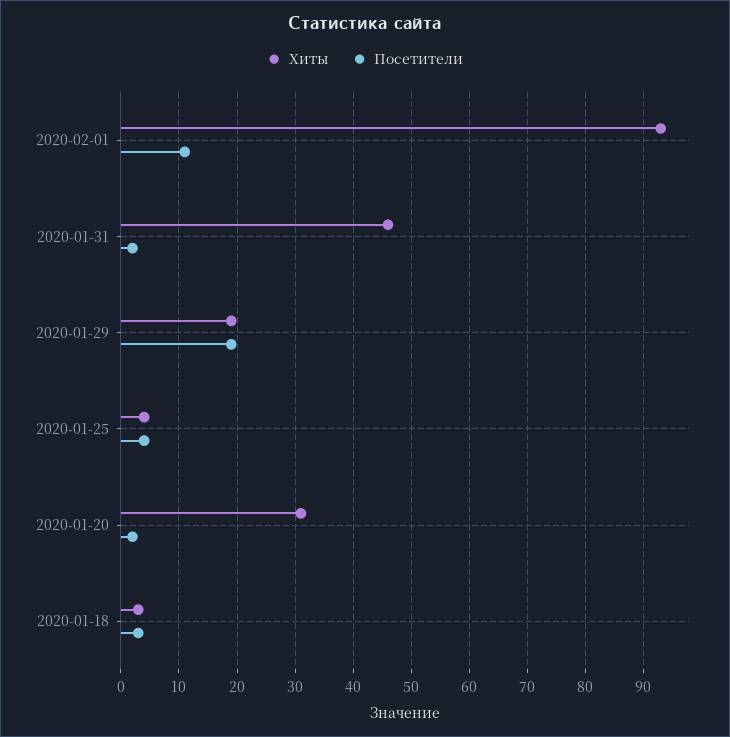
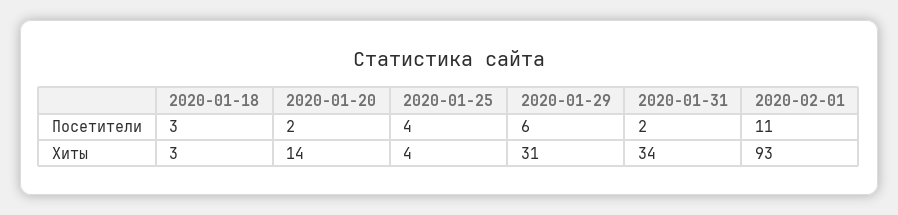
Хиты, 2020-01-31: 45 -> 34
Хиты, 2020-01-29: 20 -> 31
Посетители, 2020-01-29: 20 -> 6
Хиты, 2020-01-20: 30 -> 14

